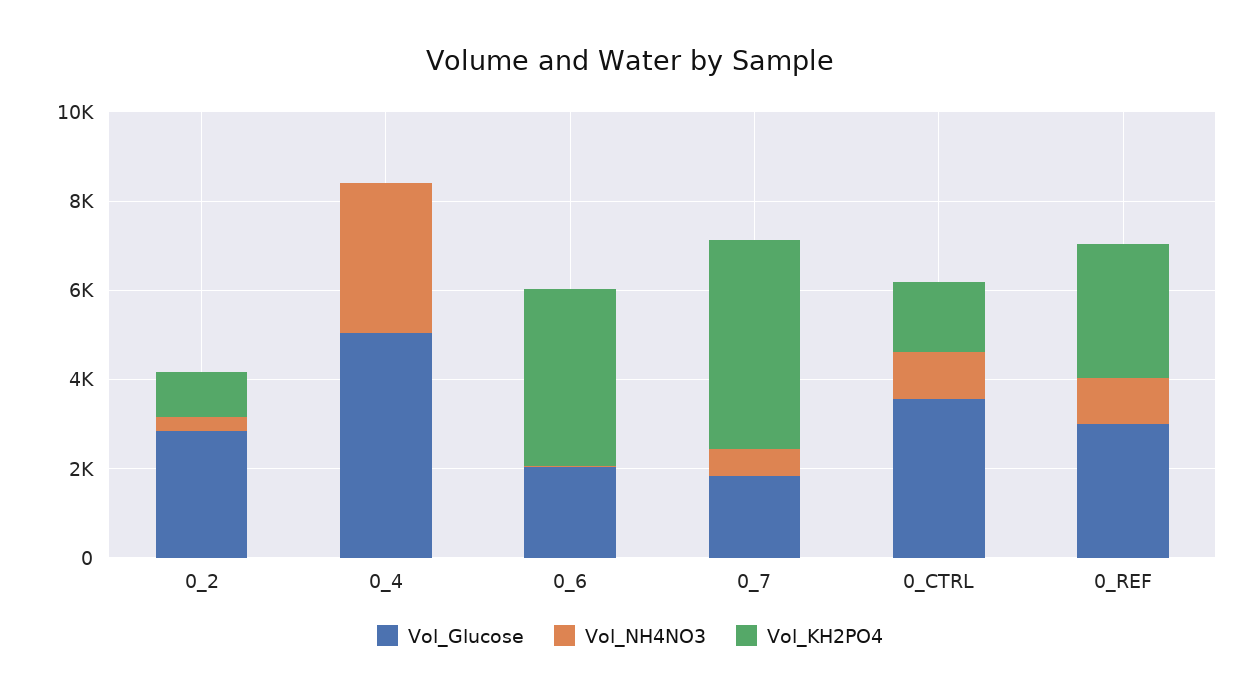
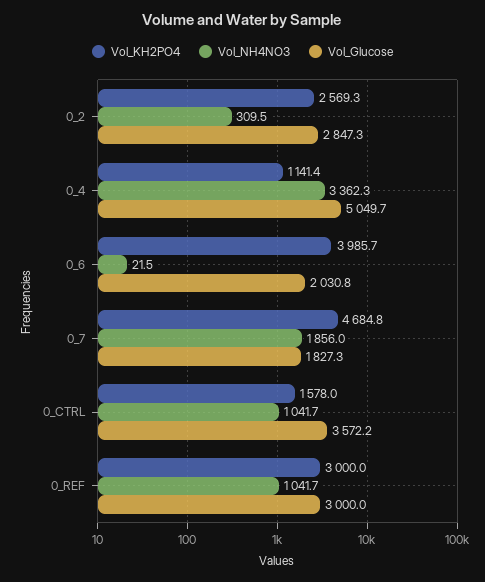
Vol_KH2PO4, 0_2: 1000 -> 2569.3
Vol_KH2PO4, 0_4: 0 -> 1141.4
Vol_NH4NO3, 0_7: 500 -> 1856

